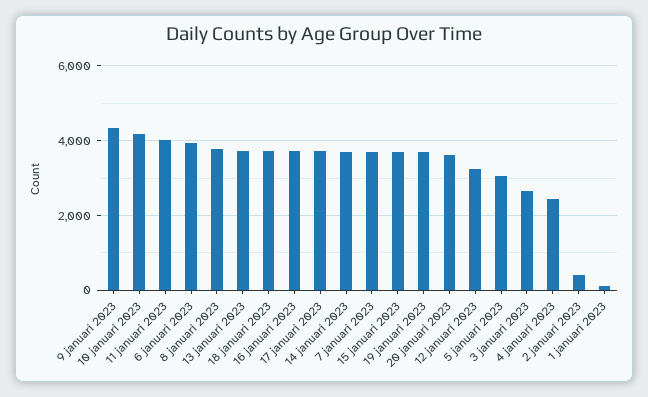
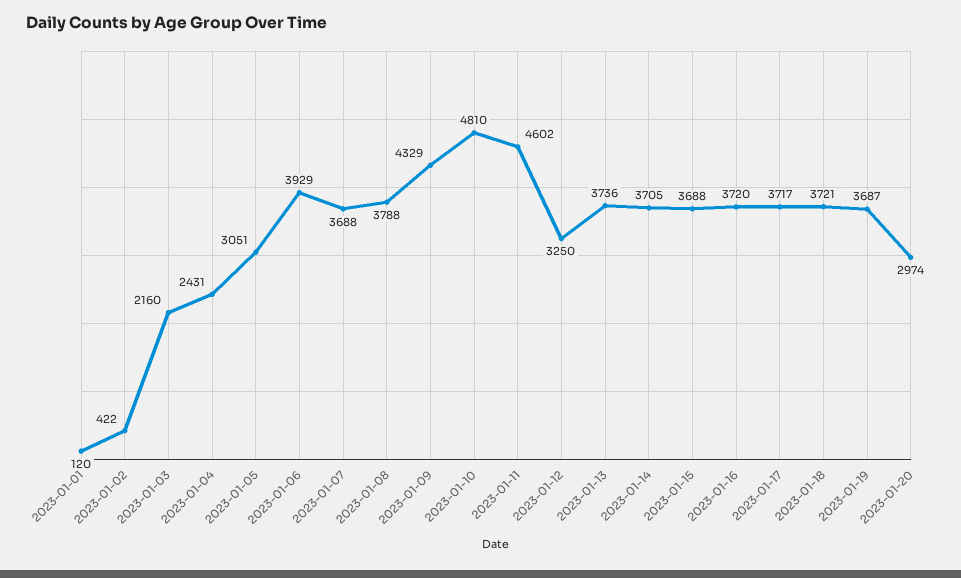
10 januari 2023: 4200 -> 4810
11 januari 2023: 4000 -> 4602
20 januari 2023: 3600 -> 2974
3 januari 2023: 2600 -> 2160

